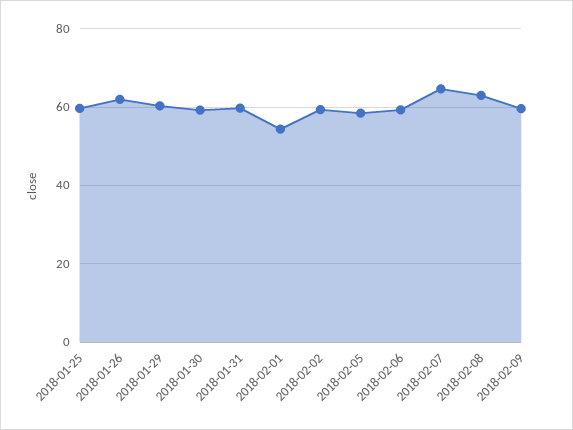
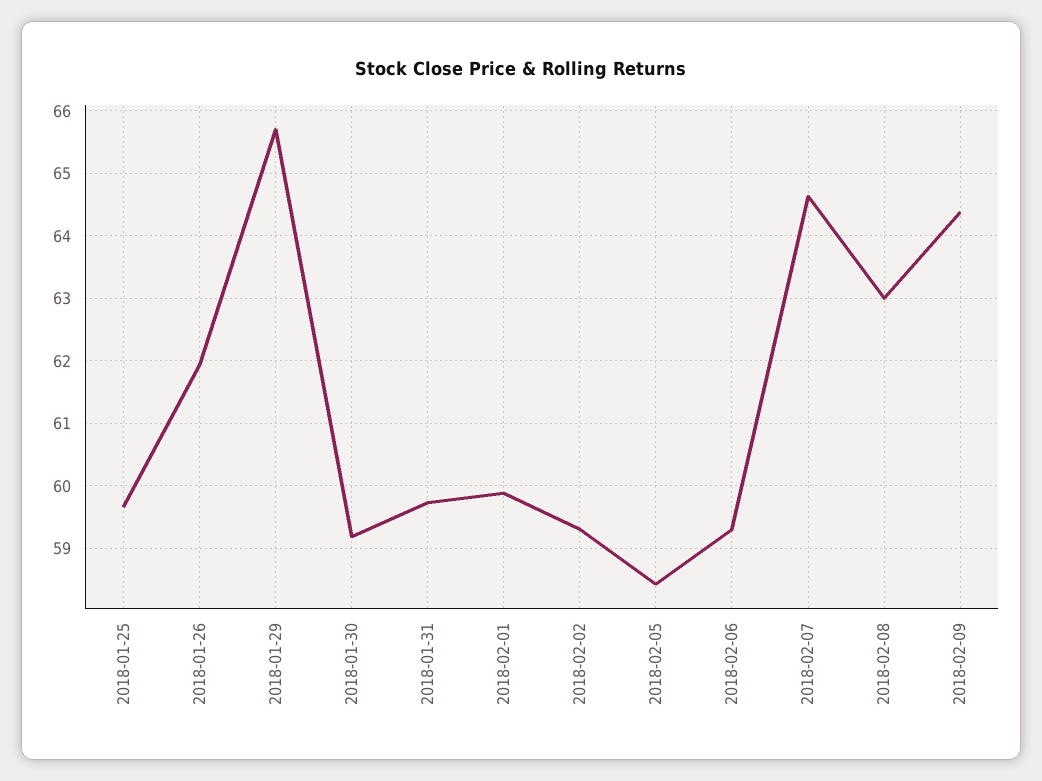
2018-01-29: 60 -> 65.7
2018-02-01: 54 -> 59.9
2018-02-09: 60 -> 64.4

